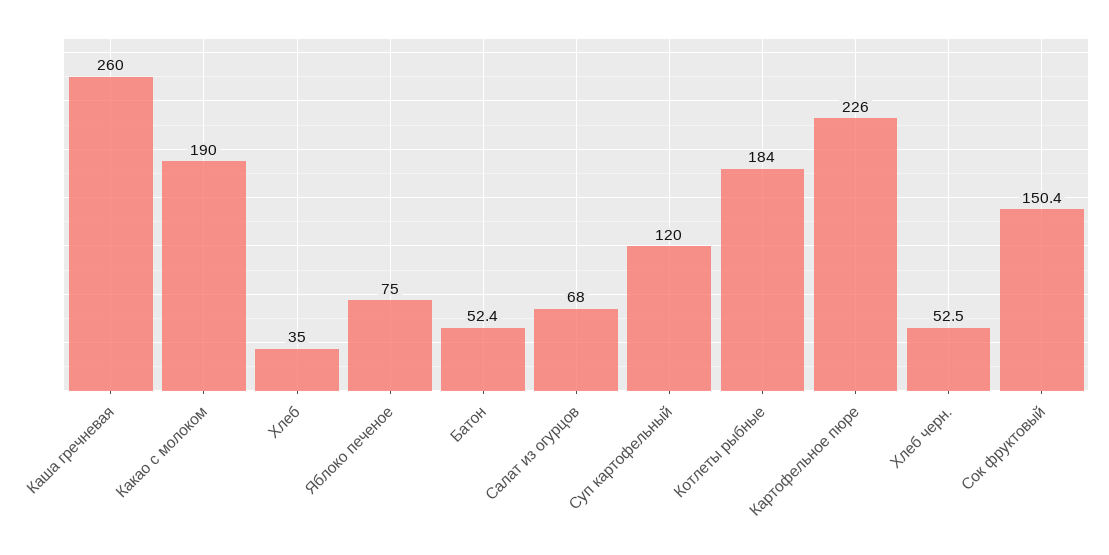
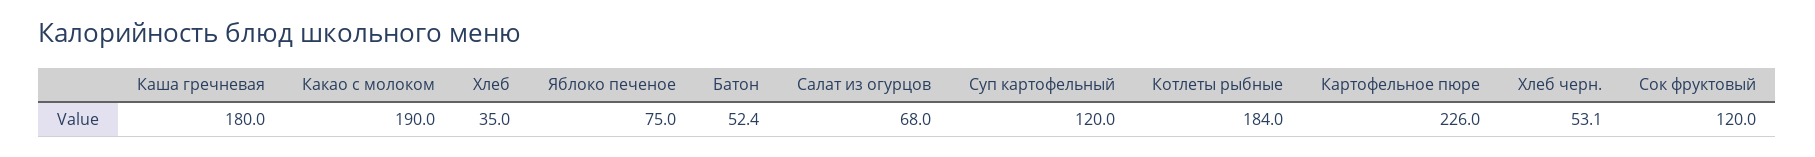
Каша гречневая: 260 -> 180
Хлеб черн.: 52.5 -> 53.1
Сок фруктовый: 150.4 -> 120

